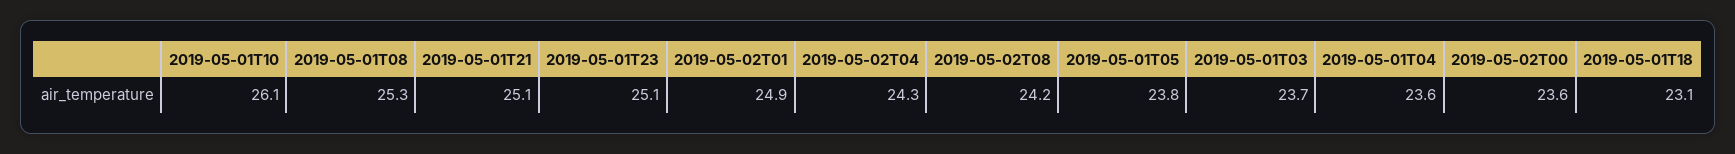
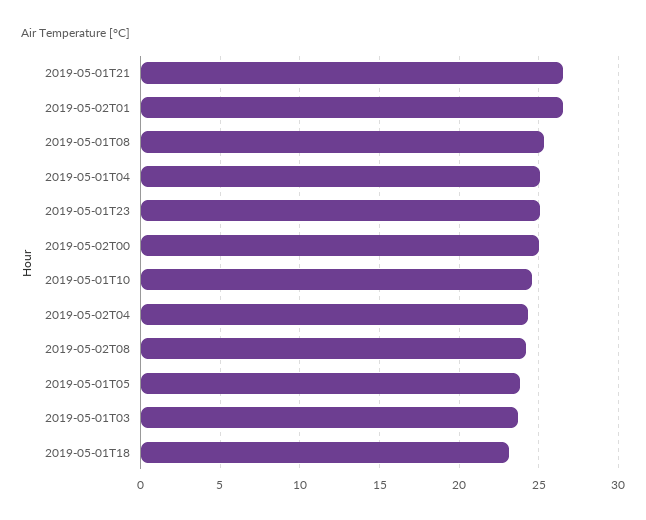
2019-05-01T10: 26.1 -> 24.5
2019-05-01T21: 25.1 -> 26.5
2019-05-02T01: 24.9 -> 26.5
2019-05-01T04: 23.6 -> 25
2019-05-02T00: 23.6 -> 25

